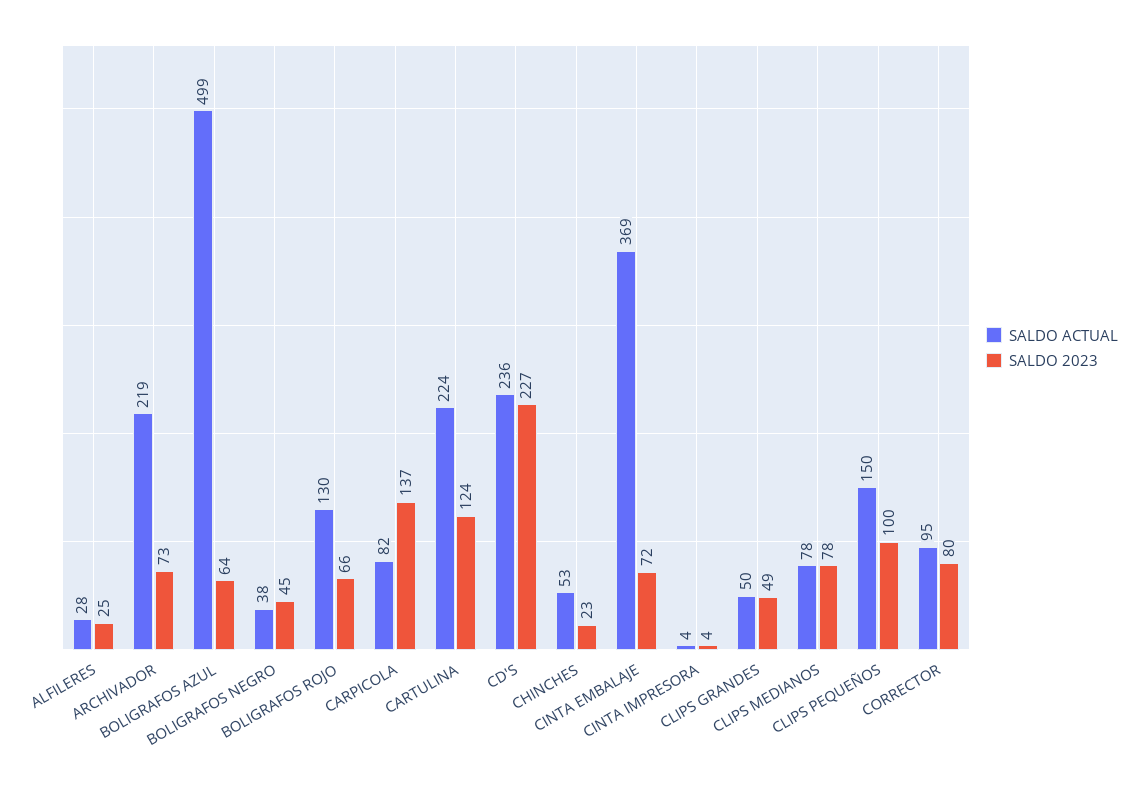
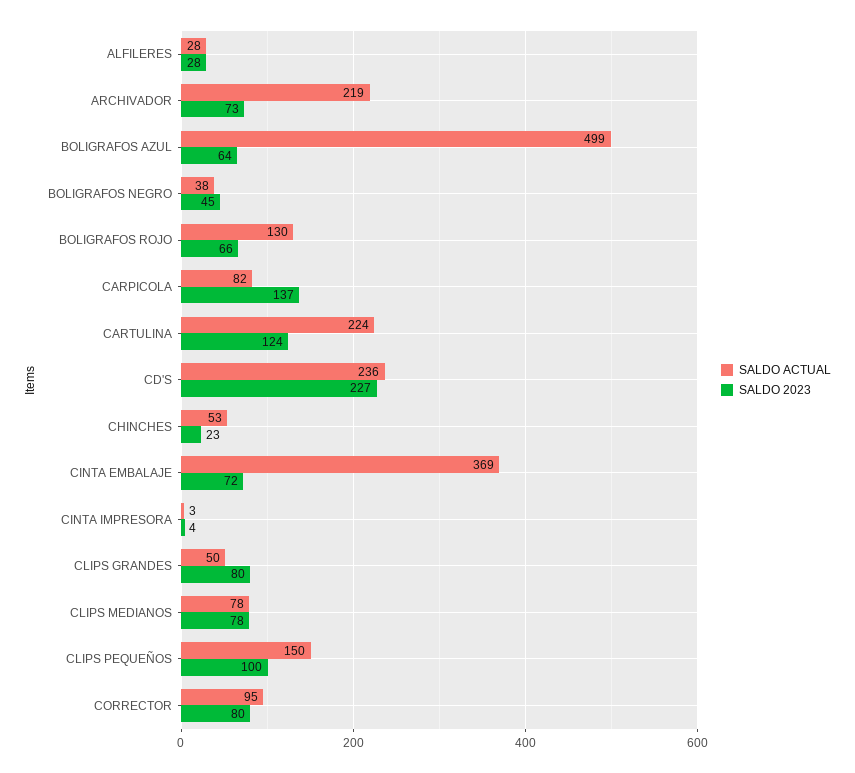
SALDO 2023, ALFILERES: 25 -> 28
SALDO ACTUAL, CINTA IMPRESORA: 4 -> 3
SALDO 2023, CLIPS GRANDES: 49 -> 80

